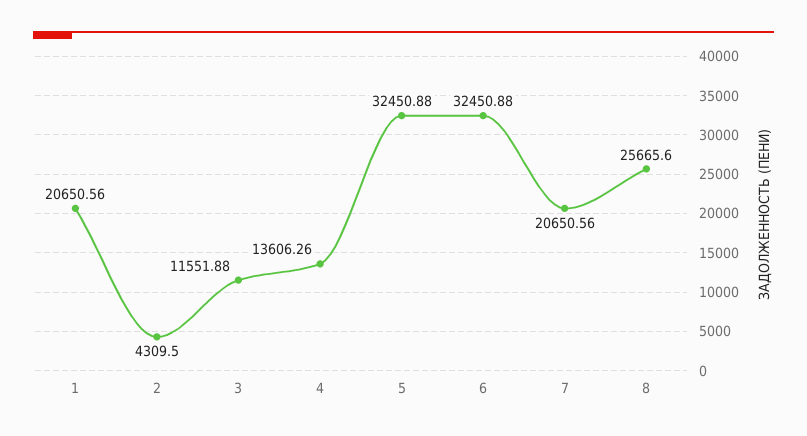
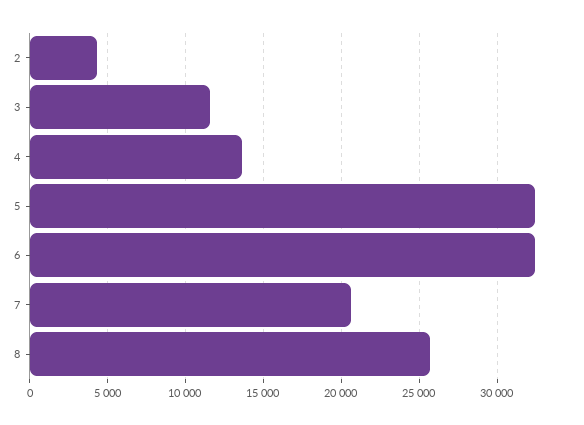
1: 20650.56 -> none

